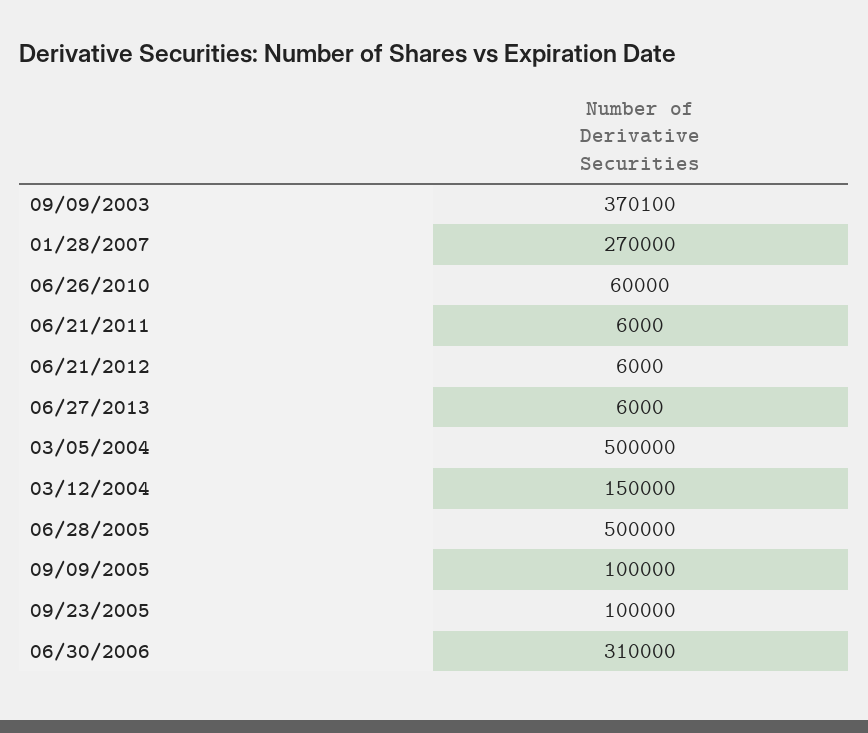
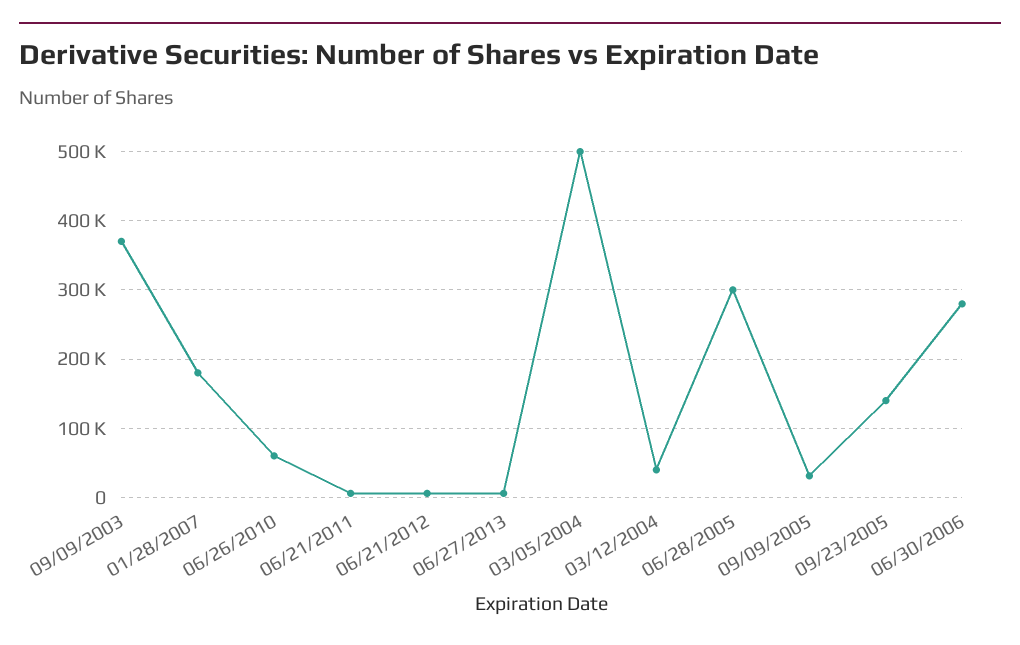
01/28/2007: 270000 -> 180000
03/12/2004: 150000 -> 40000
06/28/2005: 500000 -> 300000
09/09/2005: 100000 -> 30000
09/23/2005: 100000 -> 140000
06/30/2006: 310000 -> 280000

